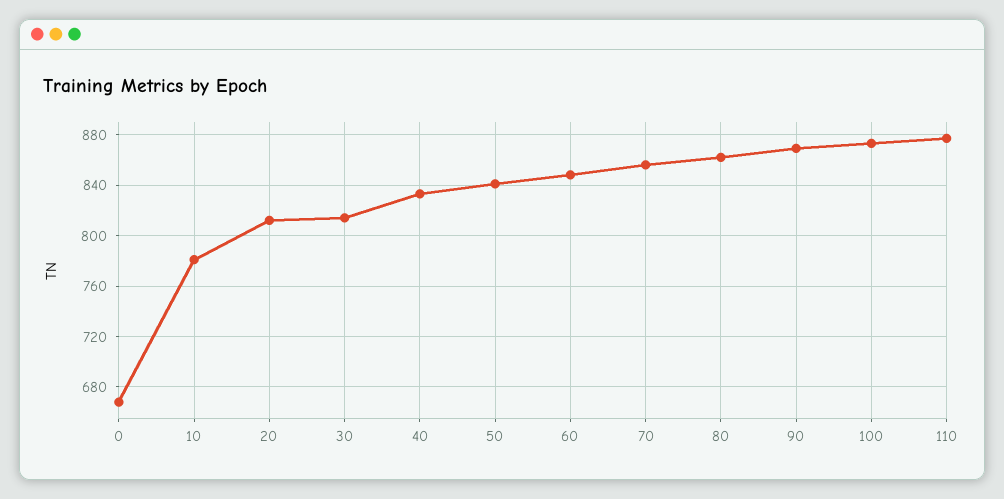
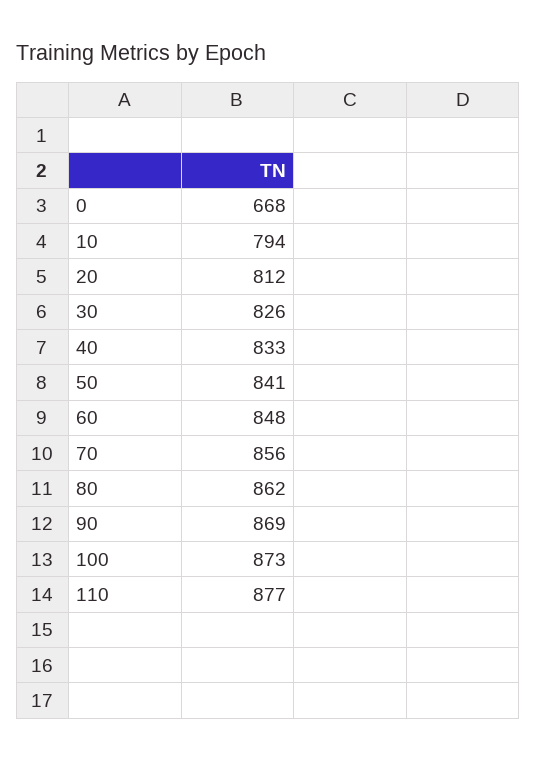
10: 780 -> 794
30: 815 -> 826

